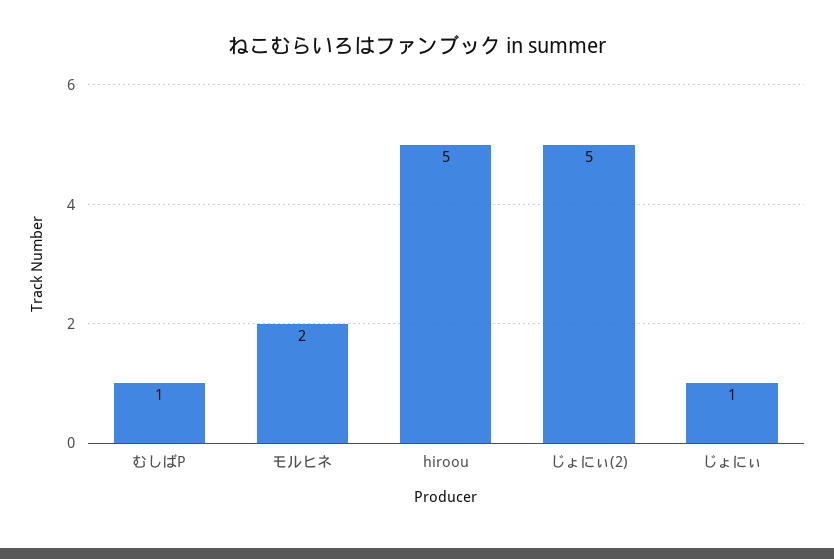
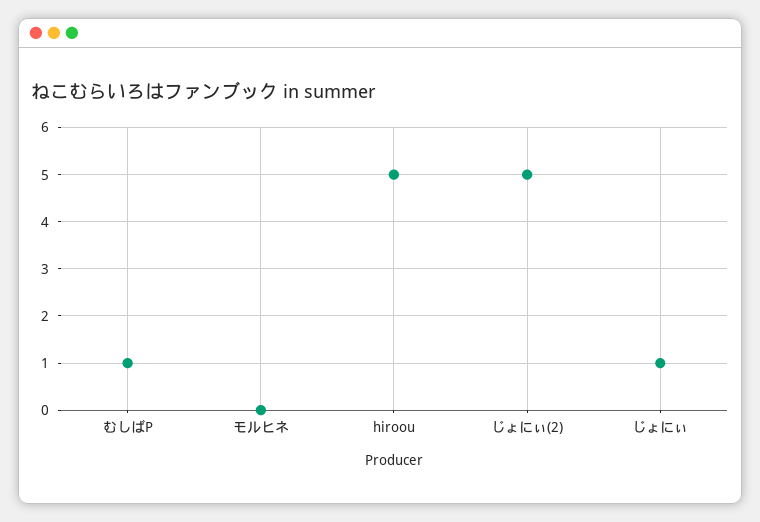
モルヒネ: 2 -> 0

